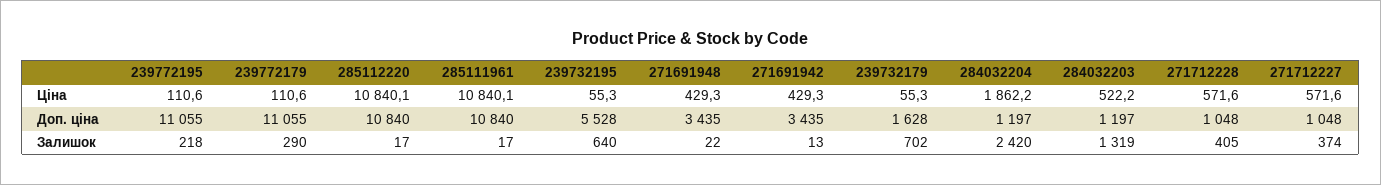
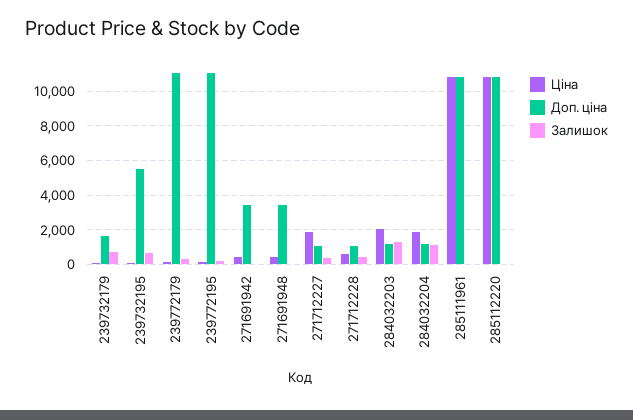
Ціна, 284032203: 522.2 -> 2000
Ціна, 271712227: 571.6 -> 2000
Залишок, 284032204: 2420 -> 1000

